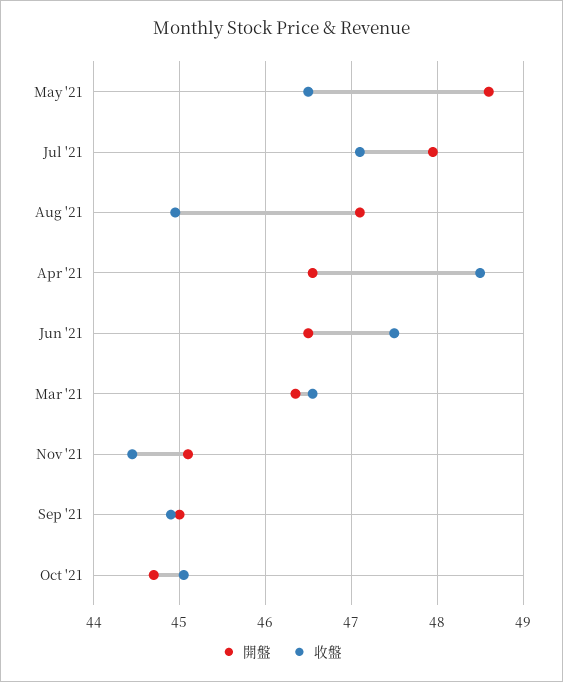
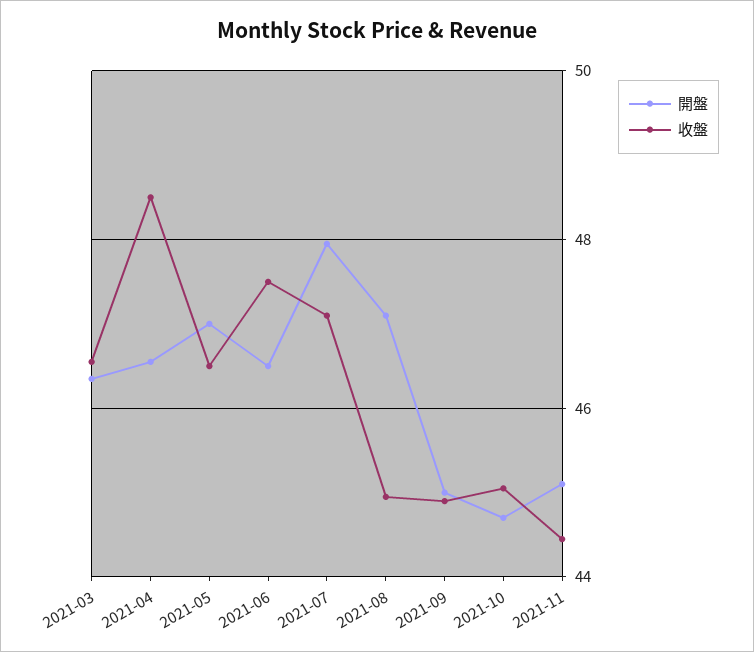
開盤, May '21: 48.6 -> 47

